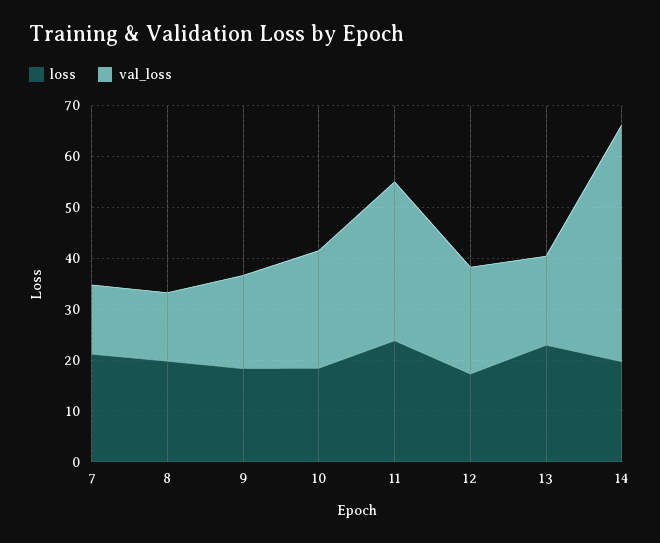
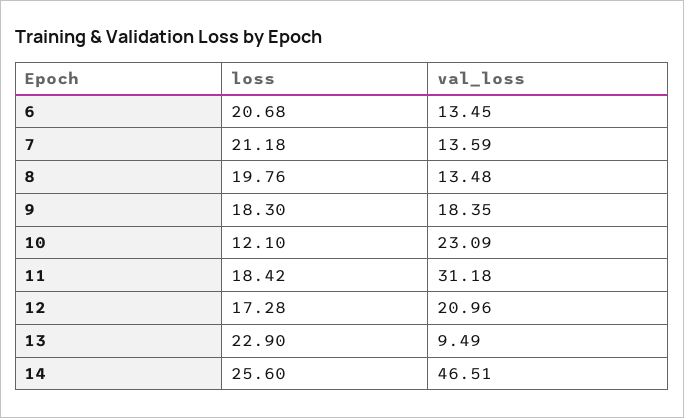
loss, 10: 18 -> 12.1
loss, 11: 24 -> 18.42
val_loss, 13: 18 -> 9.49
loss, 14: 20 -> 25.6
loss, 6: none -> 20.68
val_loss, 6: none -> 13.45

